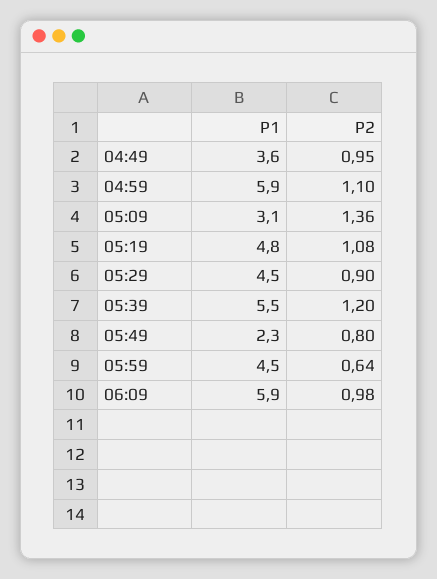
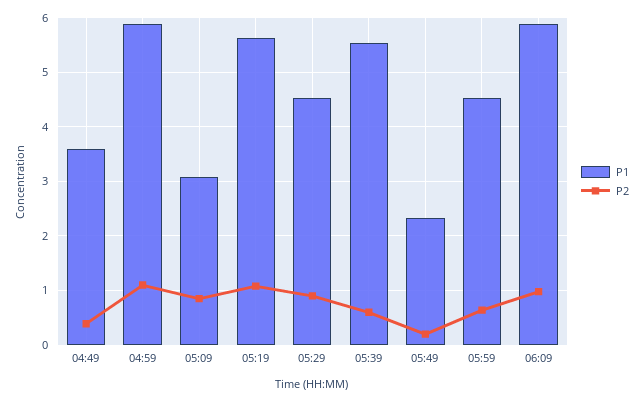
P2, 04:49: 0.95 -> 0.4
P2, 05:09: 1.36 -> 0.8
P1, 05:19: 4.8 -> 5.6
P2, 05:39: 1.2 -> 0.6
P2, 05:49: 0.8 -> 0.2

